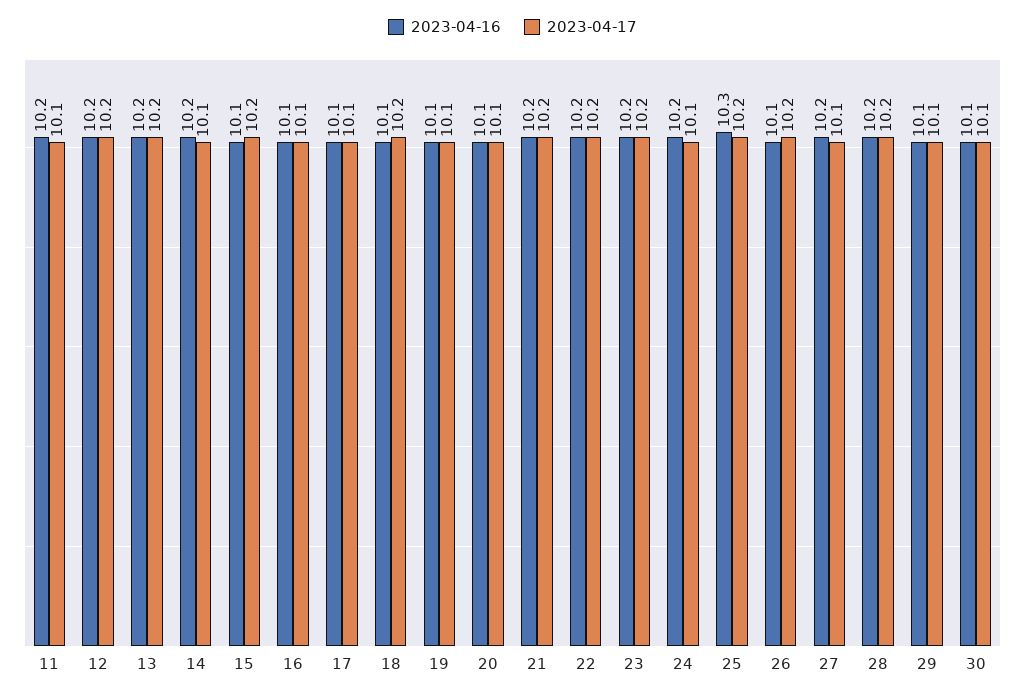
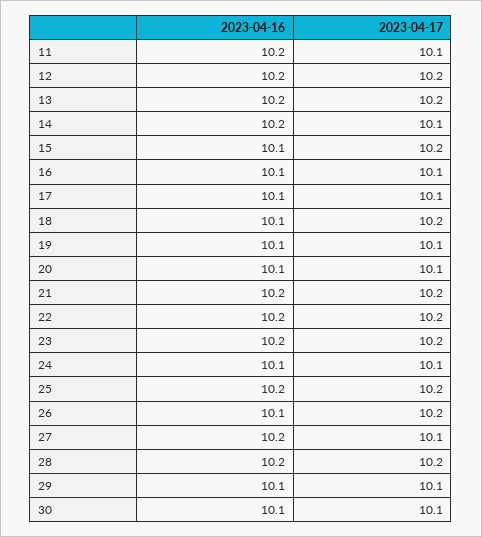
2023-04-16, 24: 10.2 -> 10.1
2023-04-16, 25: 10.3 -> 10.2

